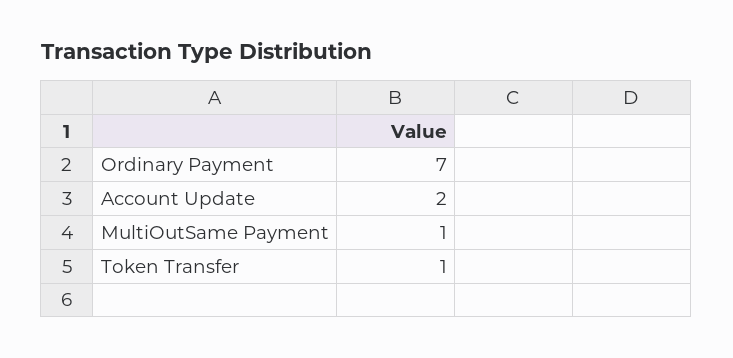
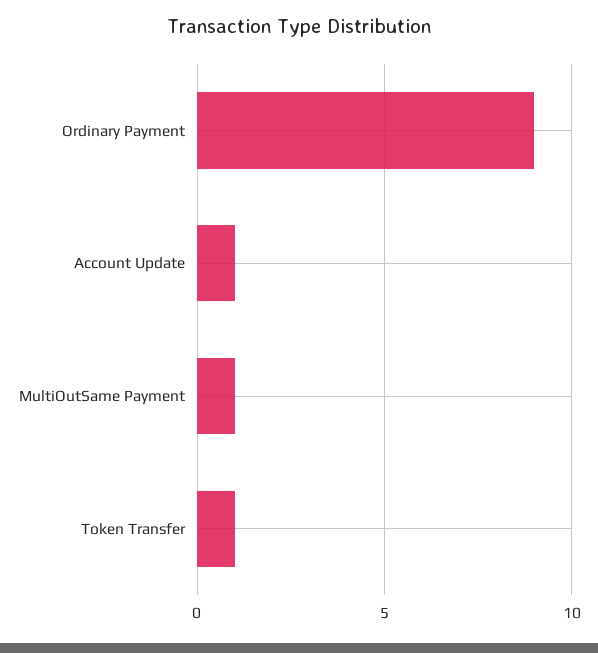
Ordinary Payment: 7 -> 9
Account Update: 2 -> 1

